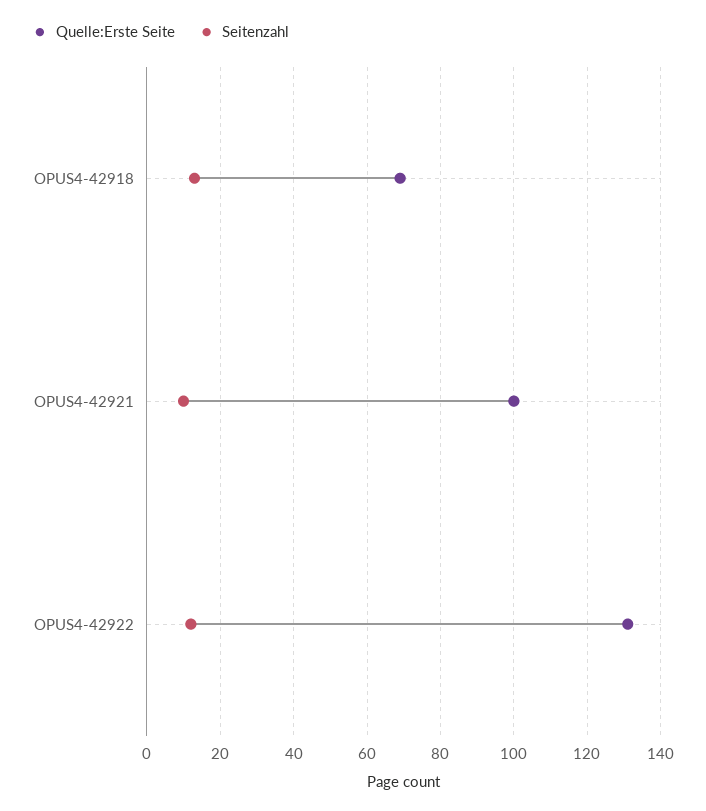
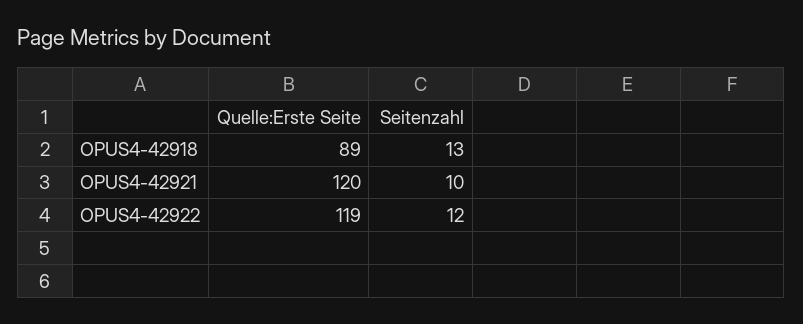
Quelle:Erste Seite, OPUS4-42918: 70 -> 89
Quelle:Erste Seite, OPUS4-42921: 100 -> 120
Quelle:Erste Seite, OPUS4-42922: 130 -> 119

